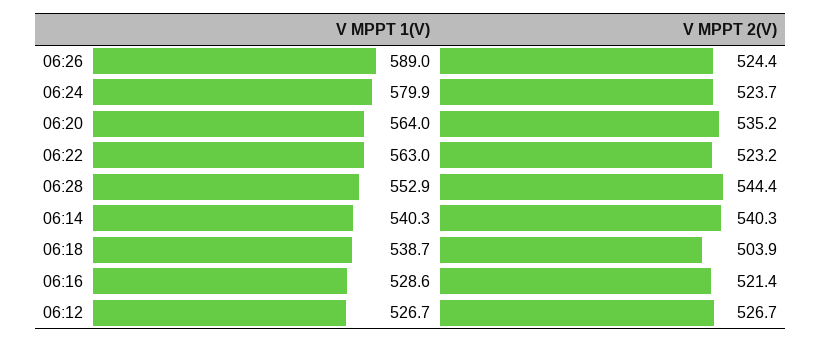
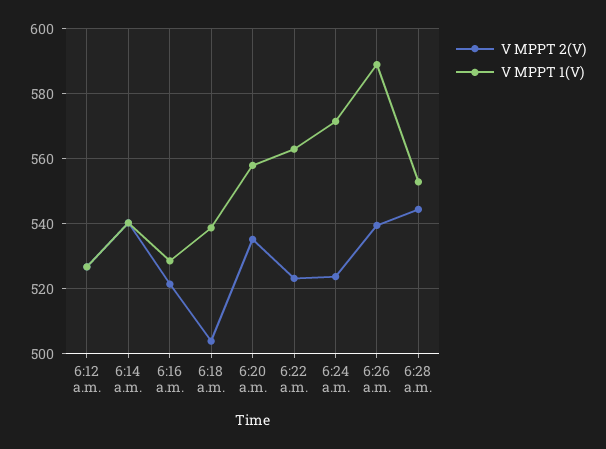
V MPPT 2(V), 06:26: 524.4 -> 540
V MPPT 1(V), 06:24: 579.9 -> 572
V MPPT 1(V), 06:20: 564 -> 558

